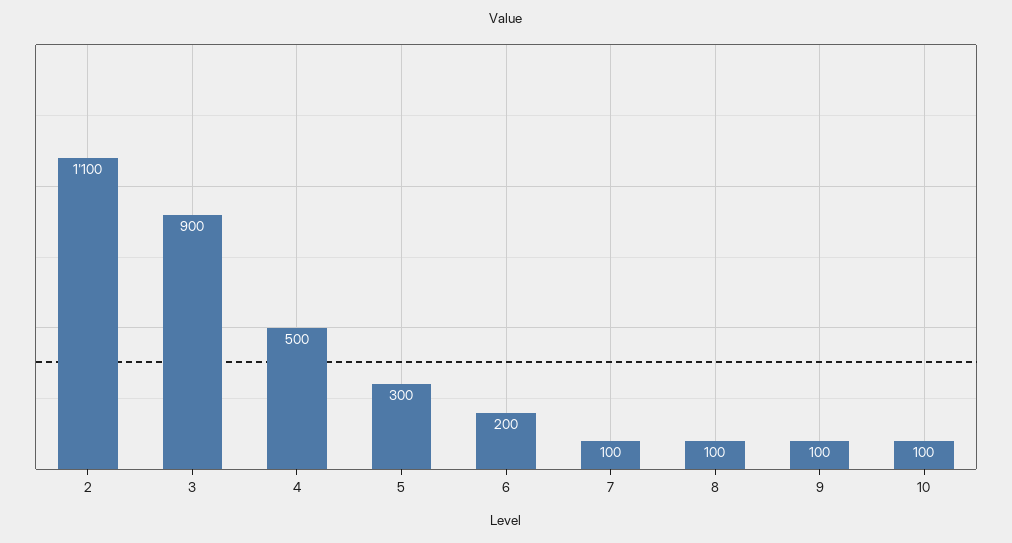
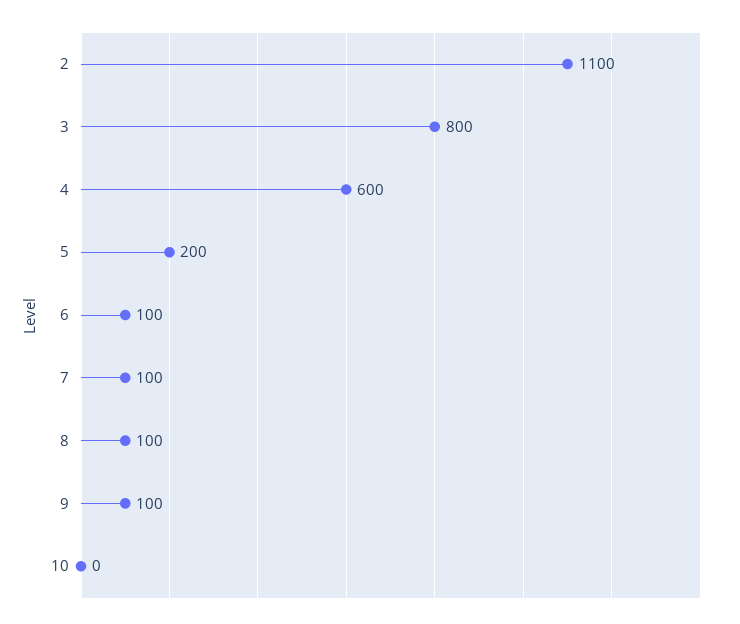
3: 900 -> 800
4: 500 -> 600
5: 300 -> 200
6: 200 -> 100
10: 100 -> 0

